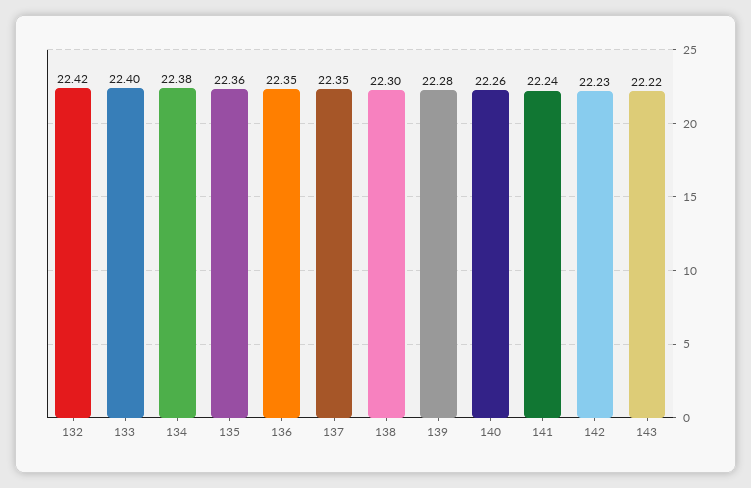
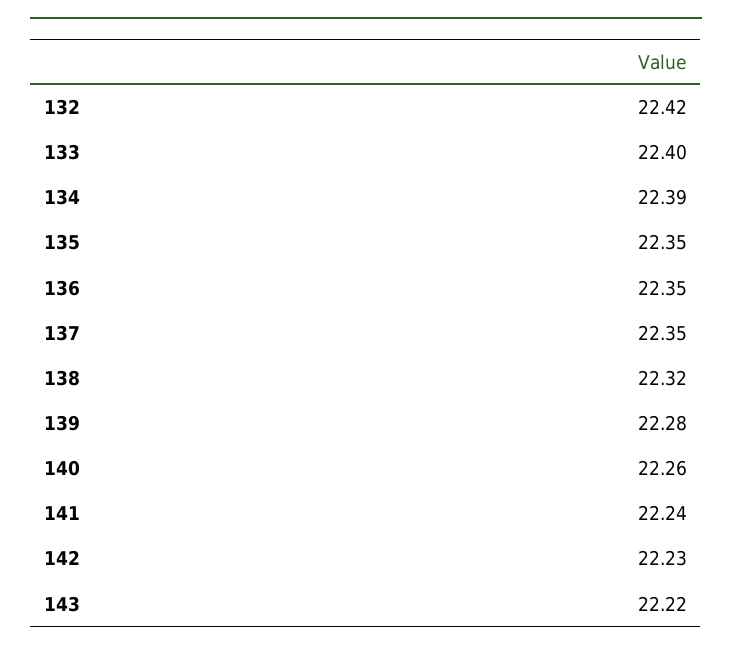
134: 22.38 -> 22.39
135: 22.36 -> 22.35
138: 22.3 -> 22.32

